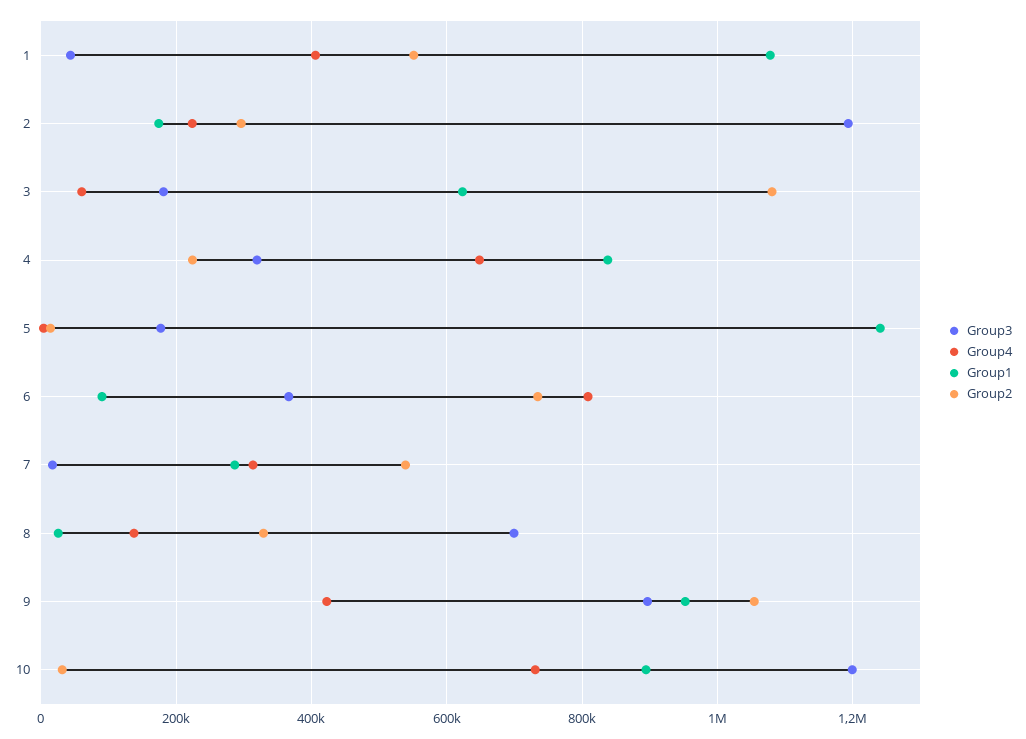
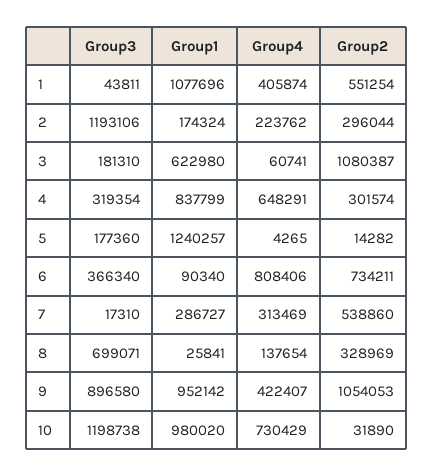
Group2, 4: 220000 -> 301574
Group1, 10: 900000 -> 980020

